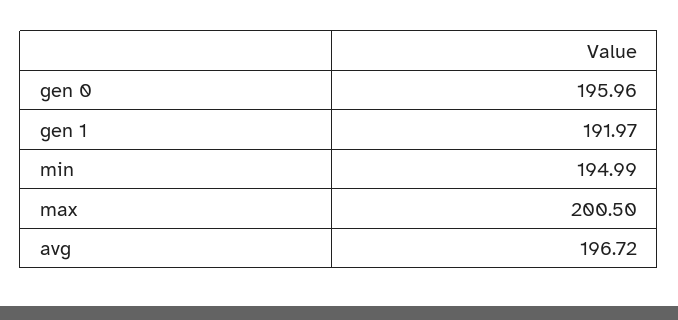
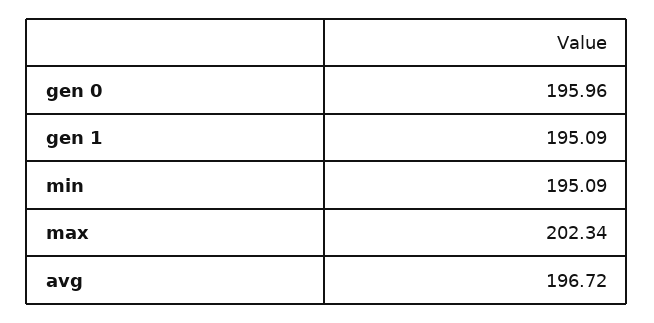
gen 1: 191.97 -> 195.09
min: 194.99 -> 195.09
max: 200.5 -> 202.34

